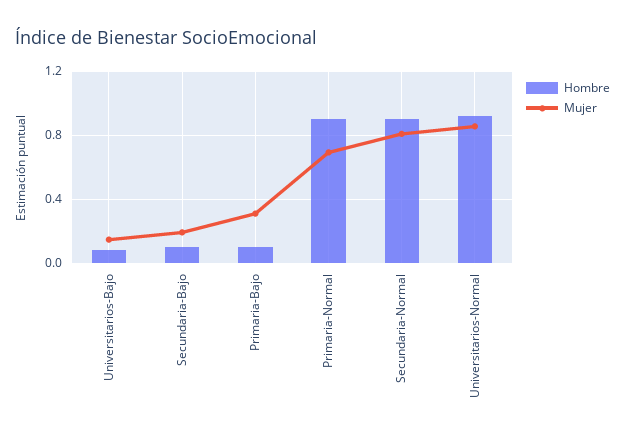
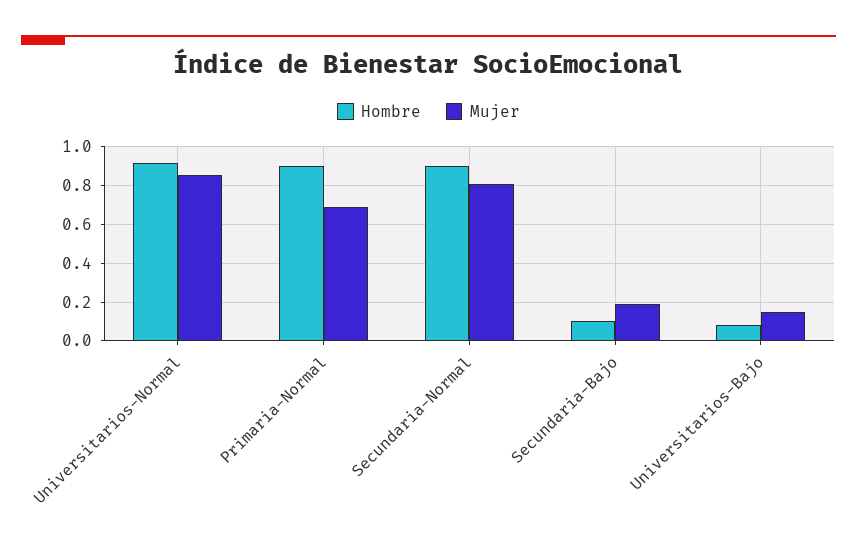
Hombre, Primaria-Bajo: 0.1 -> none
Mujer, Primaria-Bajo: 0.3 -> none

